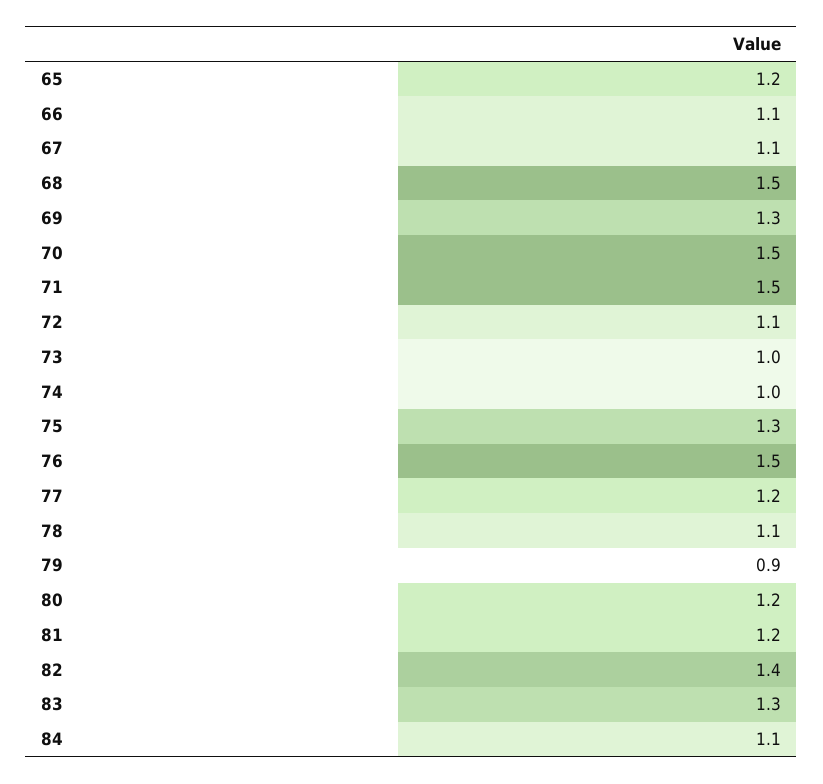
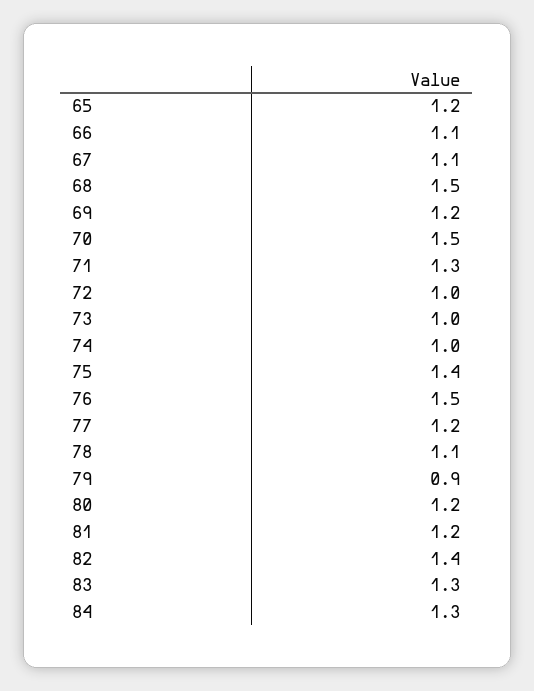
69: 1.3 -> 1.2
71: 1.5 -> 1.3
72: 1.1 -> 1
75: 1.3 -> 1.4
84: 1.1 -> 1.3

